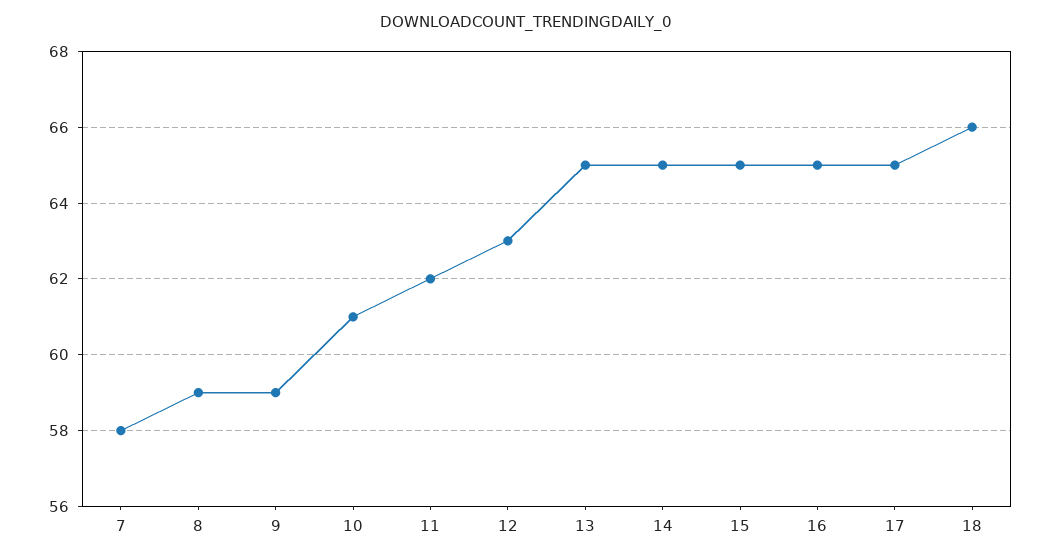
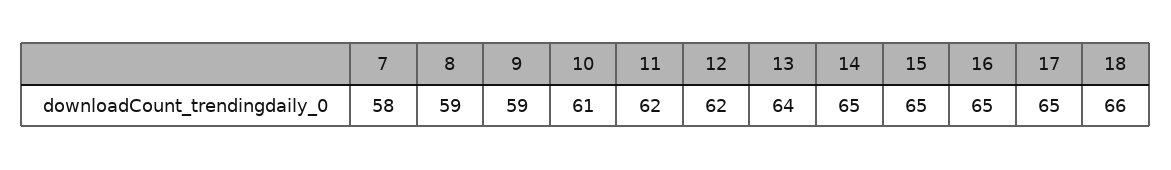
12: 63 -> 62
13: 65 -> 64

